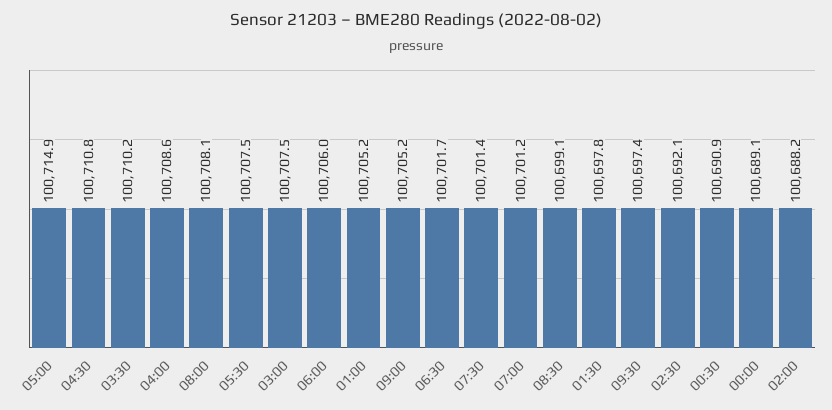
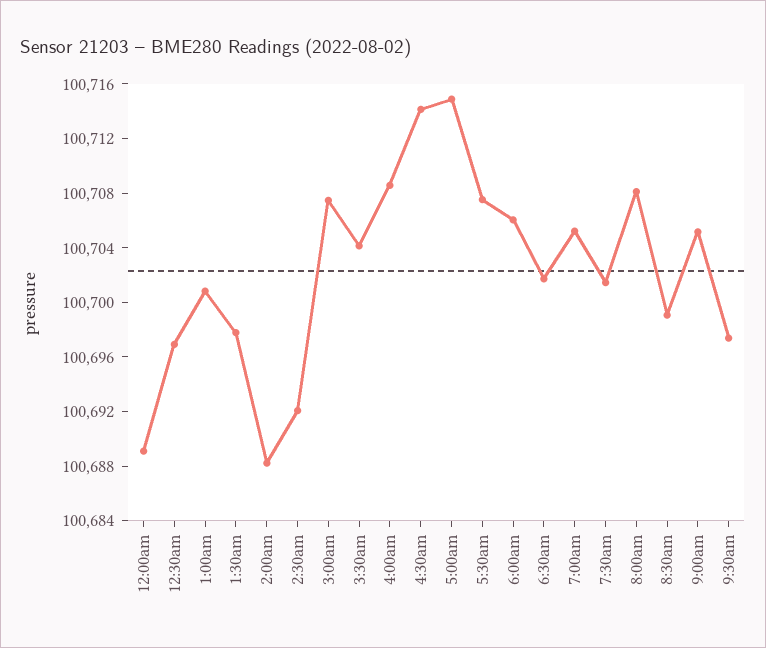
04:30: 100710.8 -> 100714
03:30: 100710.2 -> 100704
01:00: 100705.2 -> 100701
07:00: 100701.2 -> 100705
00:30: 100690.9 -> 100697

